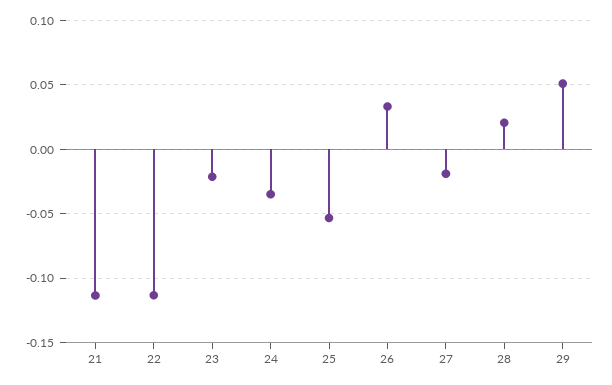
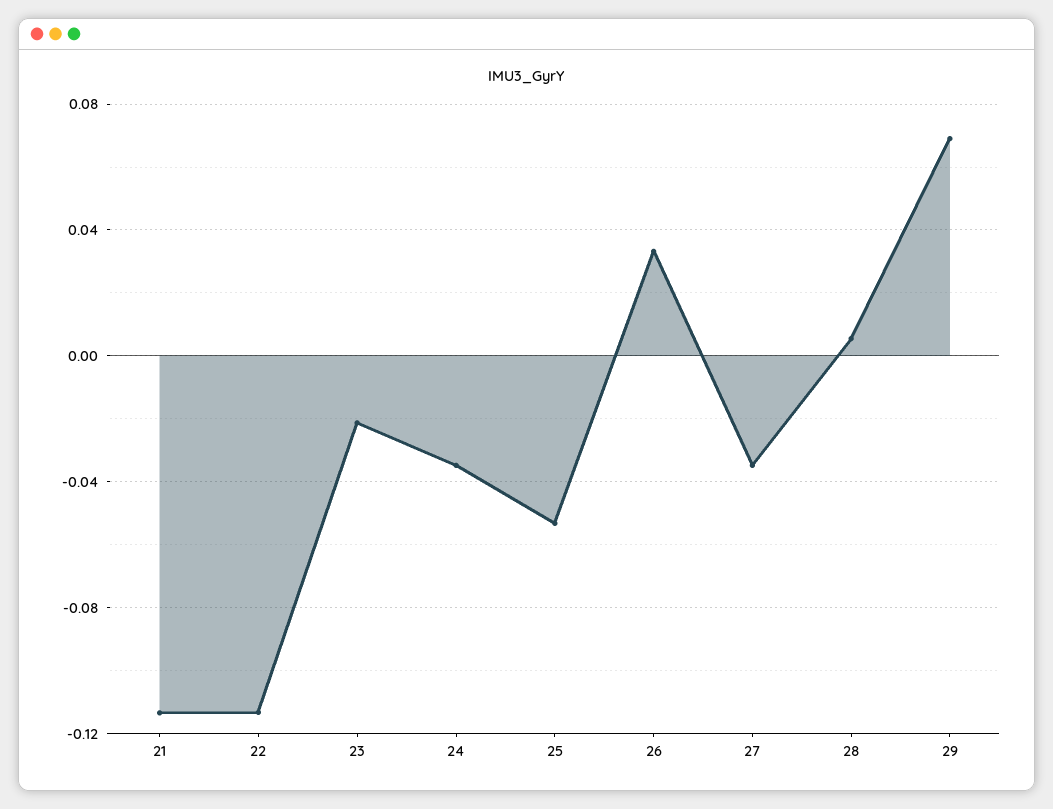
27: -0.02 -> -0.035
28: 0.02 -> 0.005
29: 0.05 -> 0.07

